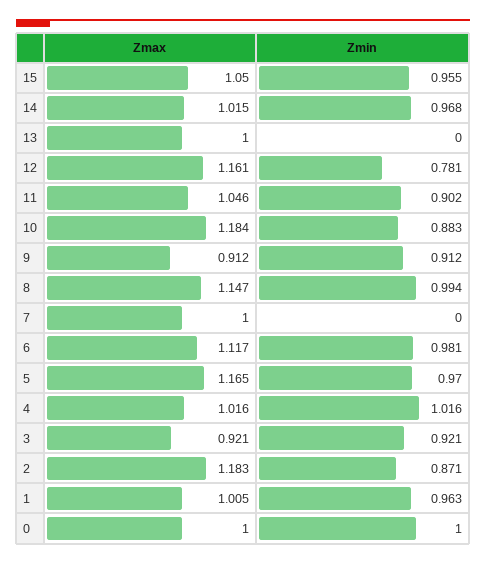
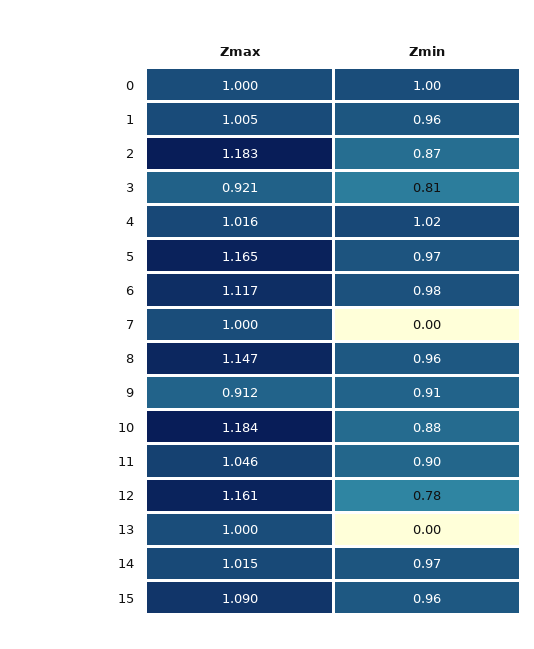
Zmax, 15: 1.05 -> 1.09
Zmin, 8: 0.994 -> 0.96
Zmin, 3: 0.921 -> 0.81

